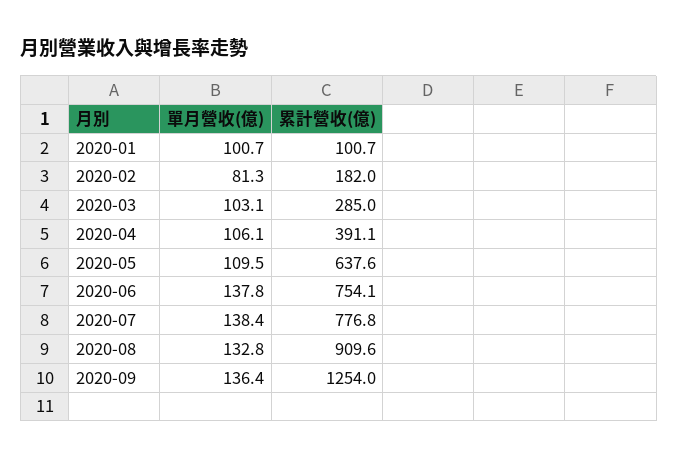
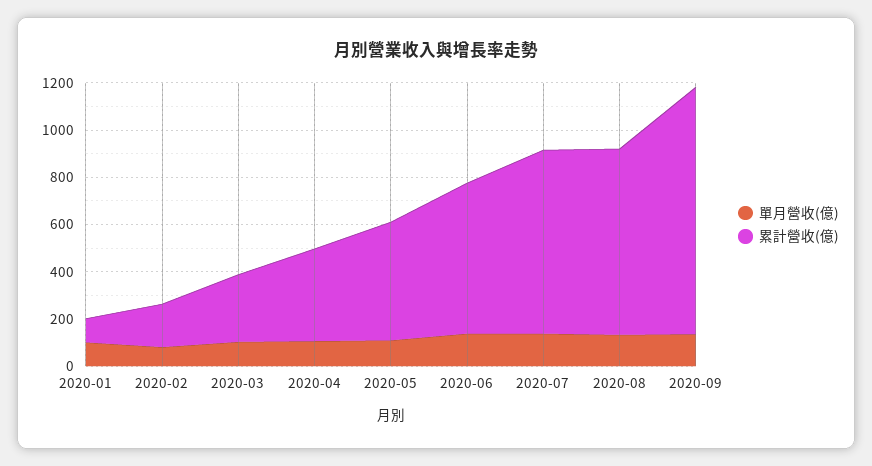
累計營收(億), 2020-05: 637.6 -> 500
累計營收(億), 2020-06: 754.1 -> 650
累計營收(億), 2020-08: 909.6 -> 800
累計營收(億), 2020-09: 1254 -> 1050

